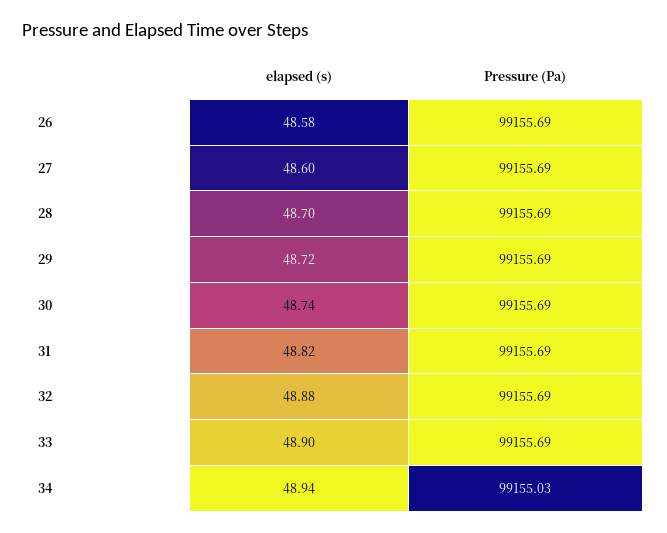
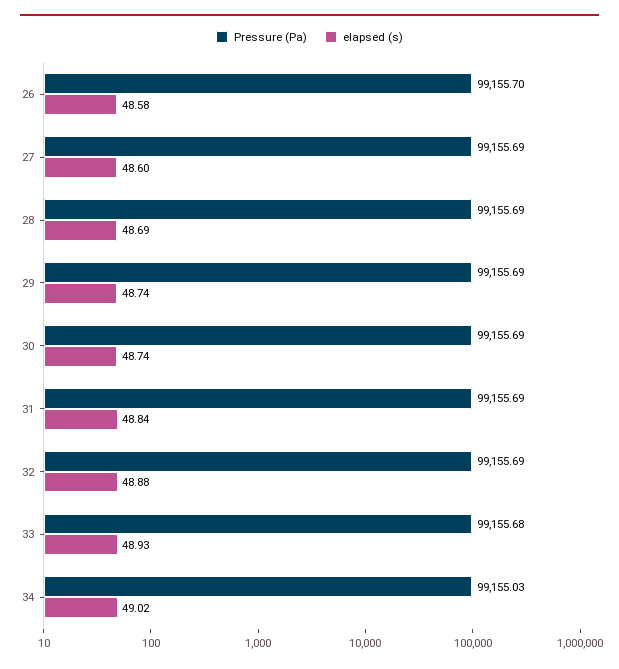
Pressure (Pa), 26: 99155.69 -> 99155.7
elapsed (s), 28: 48.7 -> 48.69
elapsed (s), 29: 48.72 -> 48.74
elapsed (s), 31: 48.82 -> 48.84
elapsed (s), 33: 48.9 -> 48.93
Pressure (Pa), 33: 99155.69 -> 99155.68
elapsed (s), 34: 48.94 -> 49.02

